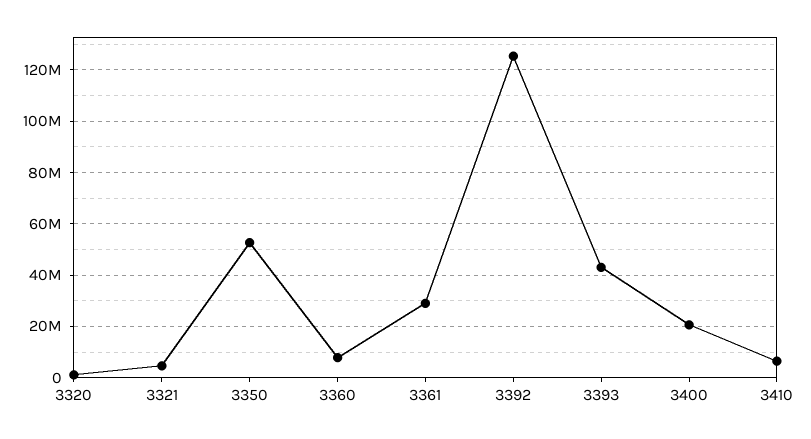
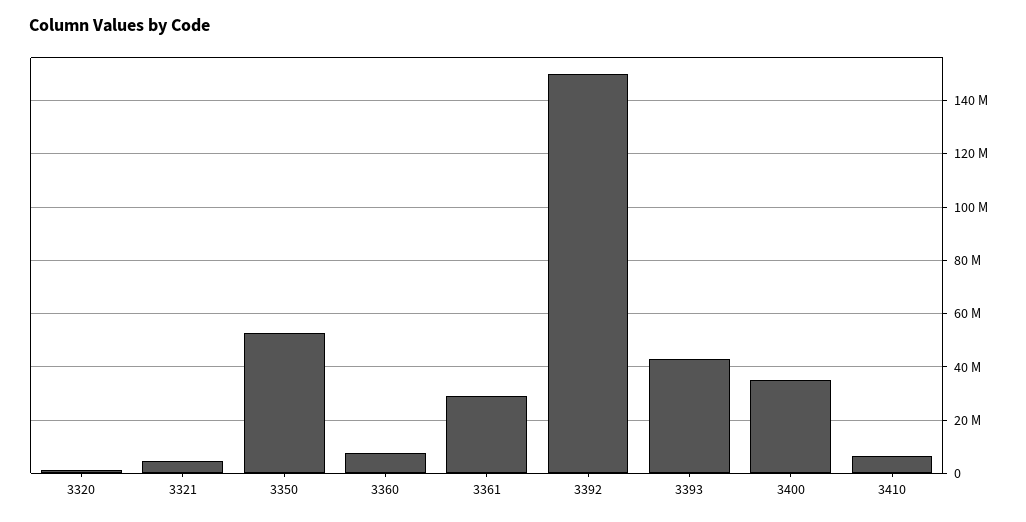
3392: 125000000 -> 150000000
3400: 20000000 -> 35000000

